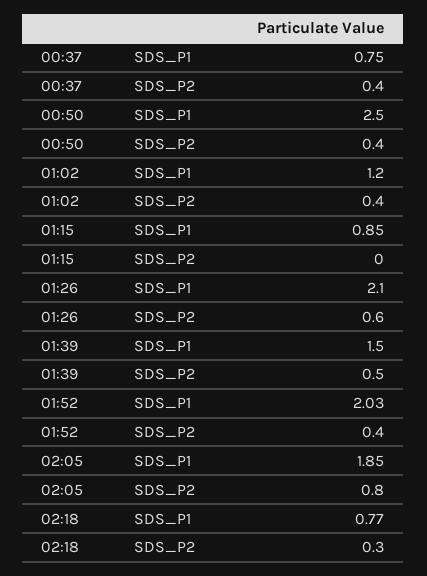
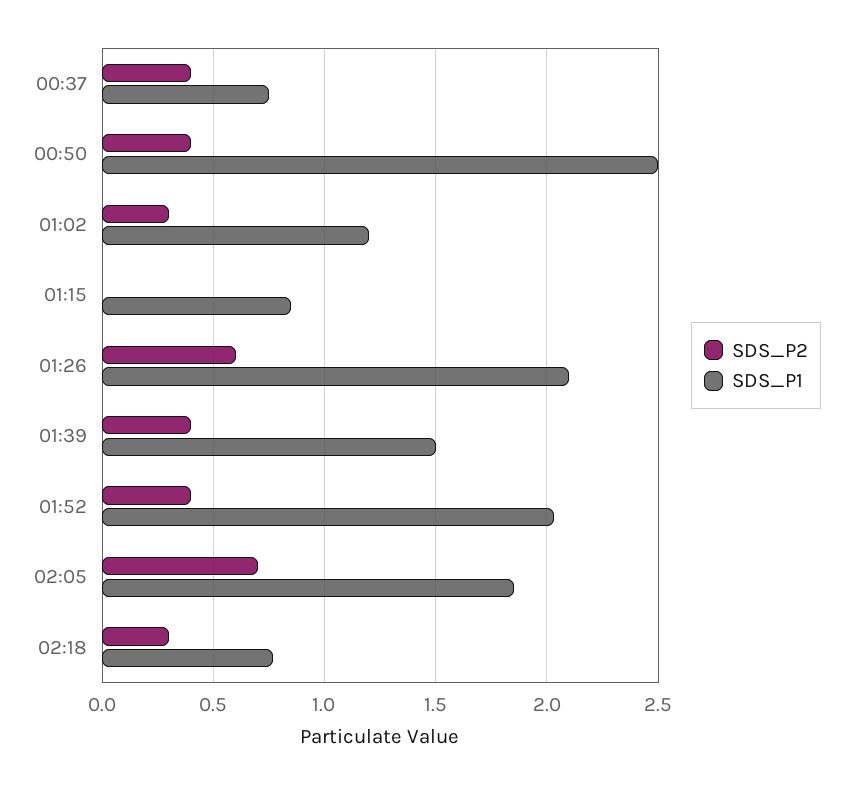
SDS_P2, 01:02: 0.4 -> 0.3
SDS_P2, 01:39: 0.5 -> 0.4
SDS_P2, 02:05: 0.8 -> 0.7

